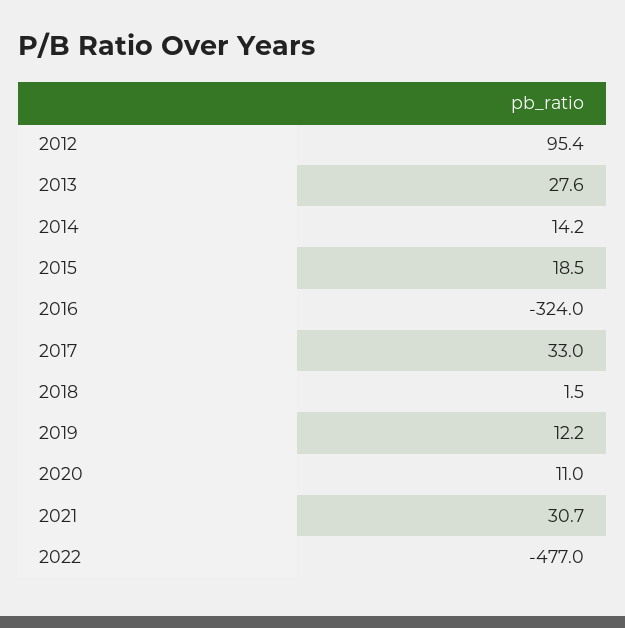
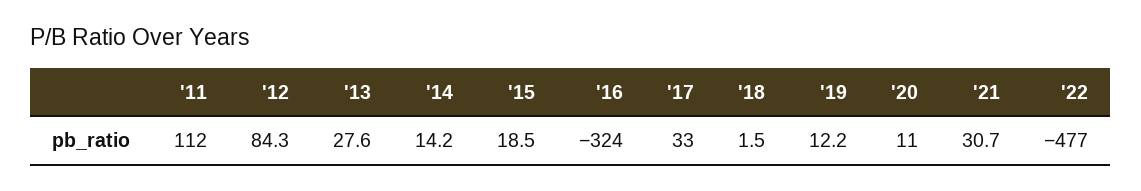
2012: 95.4 -> 84.3
'11: none -> 112

